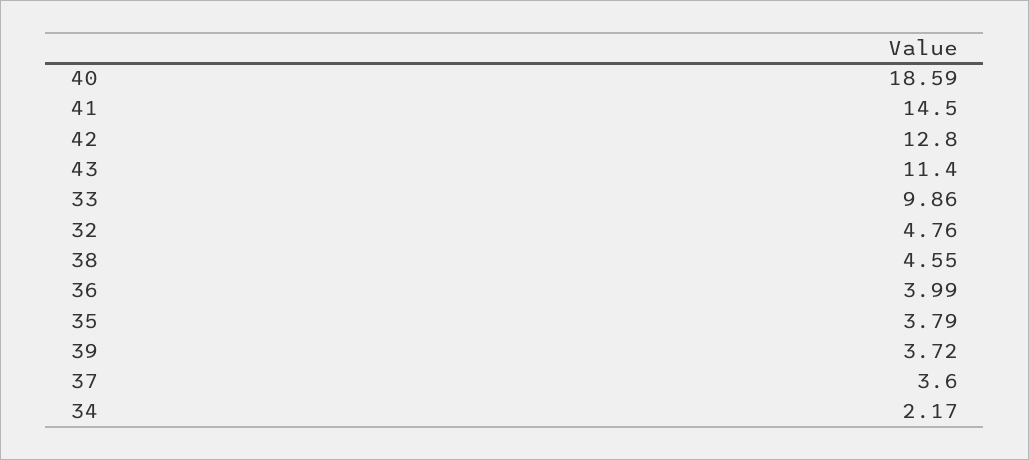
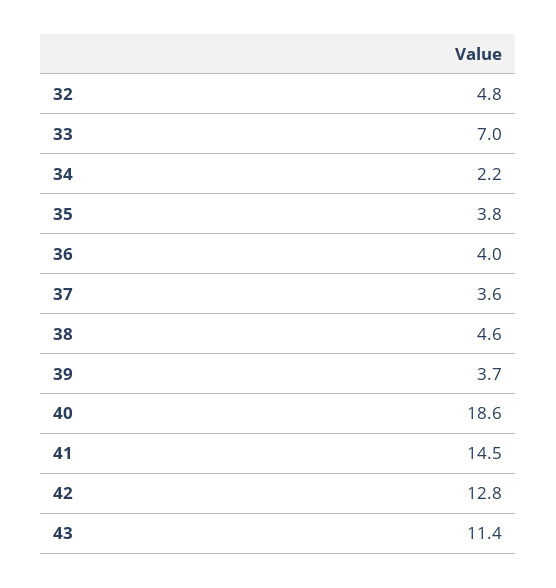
33: 9.86 -> 7

